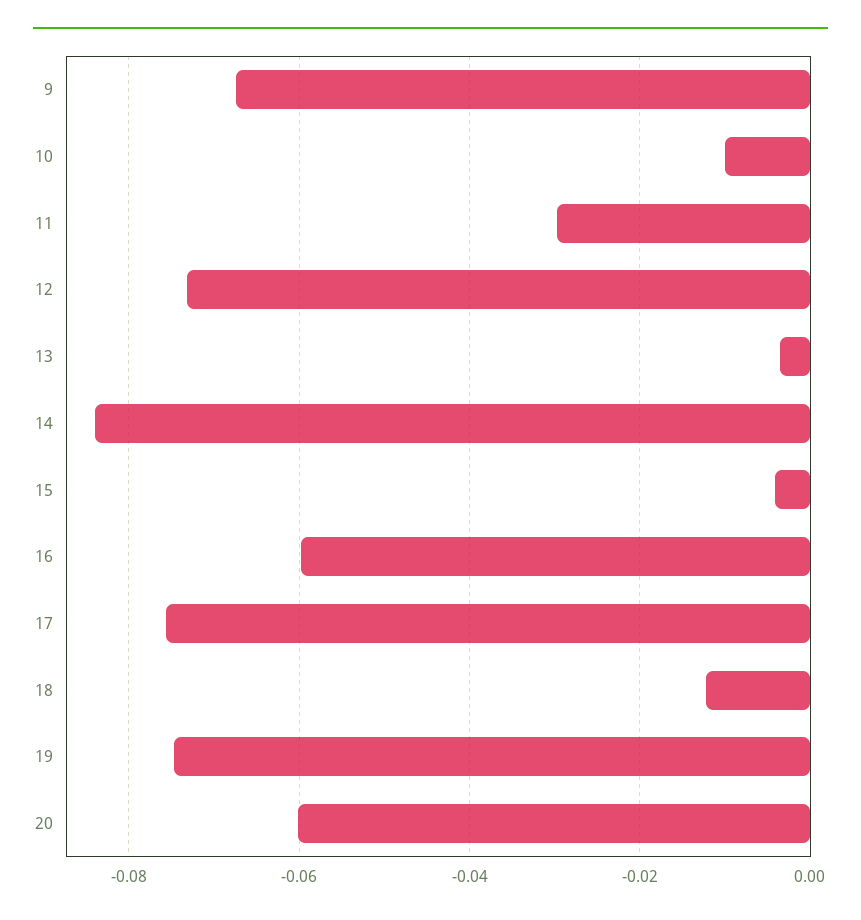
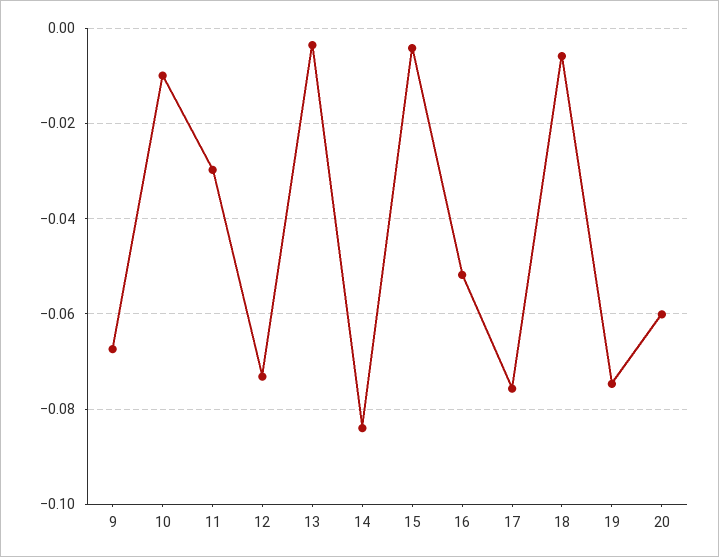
16: -0.06 -> -0.052
18: -0.012 -> -0.006

